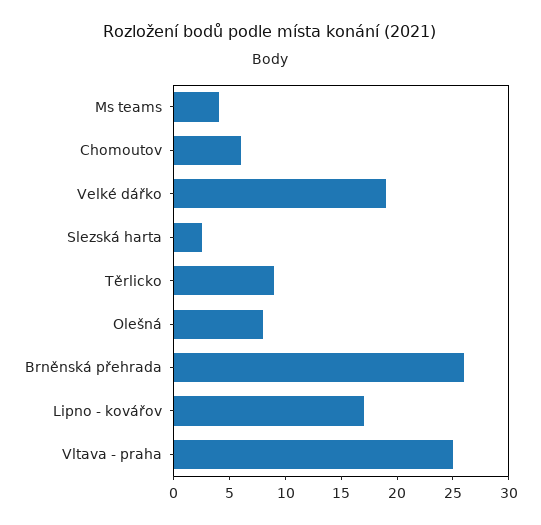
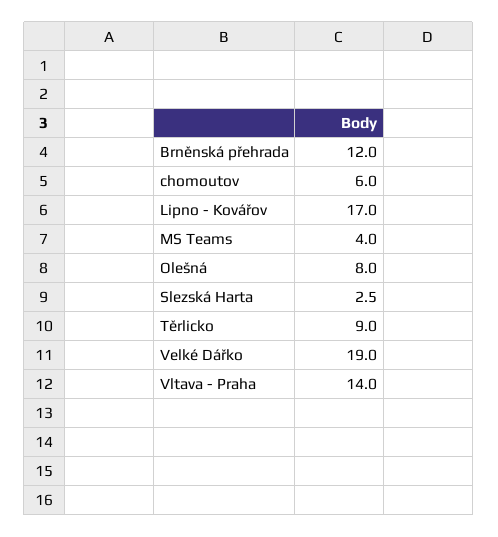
Brněnská přehrada: 26 -> 12
Vltava - praha: 25 -> 14

